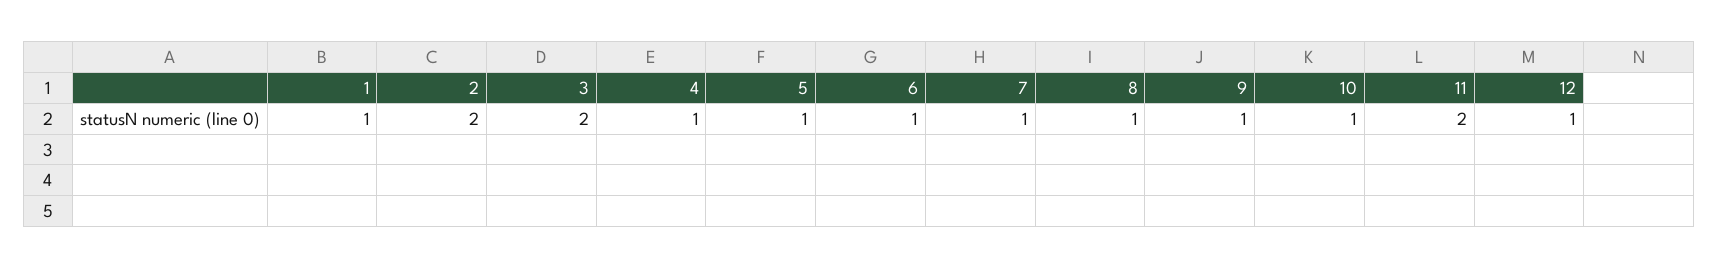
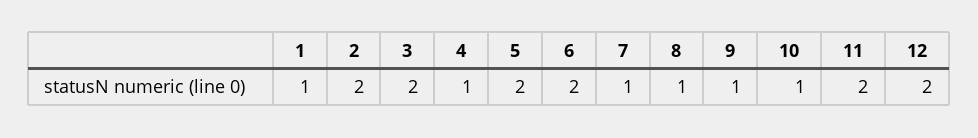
5: 1 -> 2
6: 1 -> 2
12: 1 -> 2

